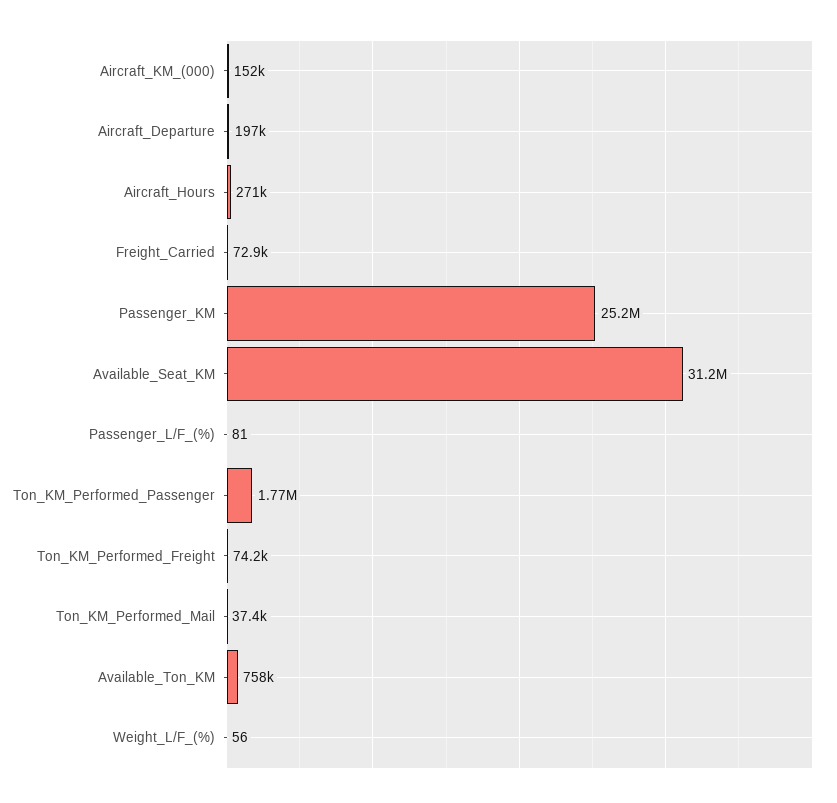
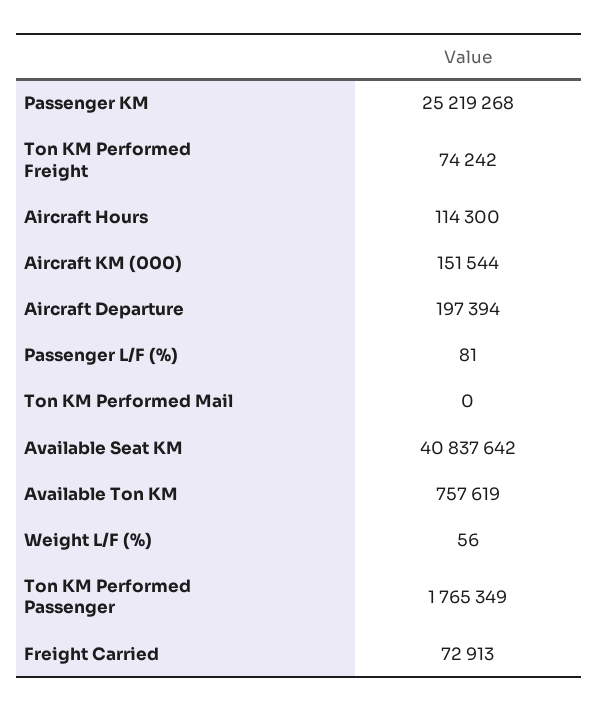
Aircraft_Hours: 271000 -> 114300
Available_Seat_KM: 31200000 -> 40837642
Ton_KM_Performed_Mail: 37400 -> 0

